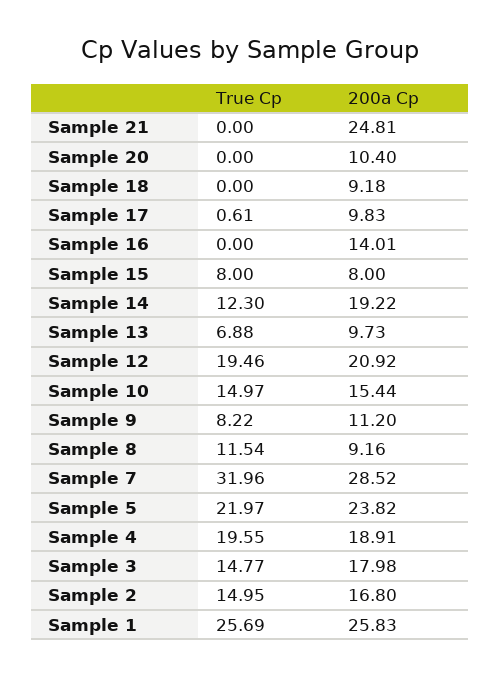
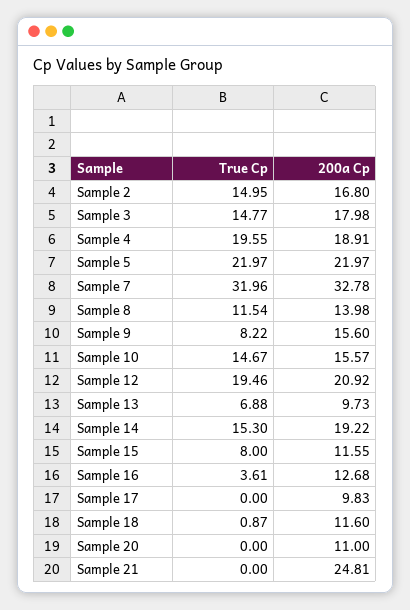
200a Cp, Sample 20: 10.4 -> 11
True Cp, Sample 18: 0 -> 0.87
200a Cp, Sample 18: 9.18 -> 11.6
True Cp, Sample 17: 0.61 -> 0
True Cp, Sample 16: 0 -> 3.61
200a Cp, Sample 16: 14.01 -> 12.68
200a Cp, Sample 15: 8 -> 11.55
True Cp, Sample 14: 12.3 -> 15.3
True Cp, Sample 10: 14.97 -> 14.67
200a Cp, Sample 10: 15.44 -> 15.57
200a Cp, Sample 9: 11.2 -> 15.6
200a Cp, Sample 8: 9.16 -> 13.98
200a Cp, Sample 7: 28.52 -> 32.78
200a Cp, Sample 5: 23.82 -> 21.97
True Cp, Sample 1: 25.69 -> none
200a Cp, Sample 1: 25.83 -> none

